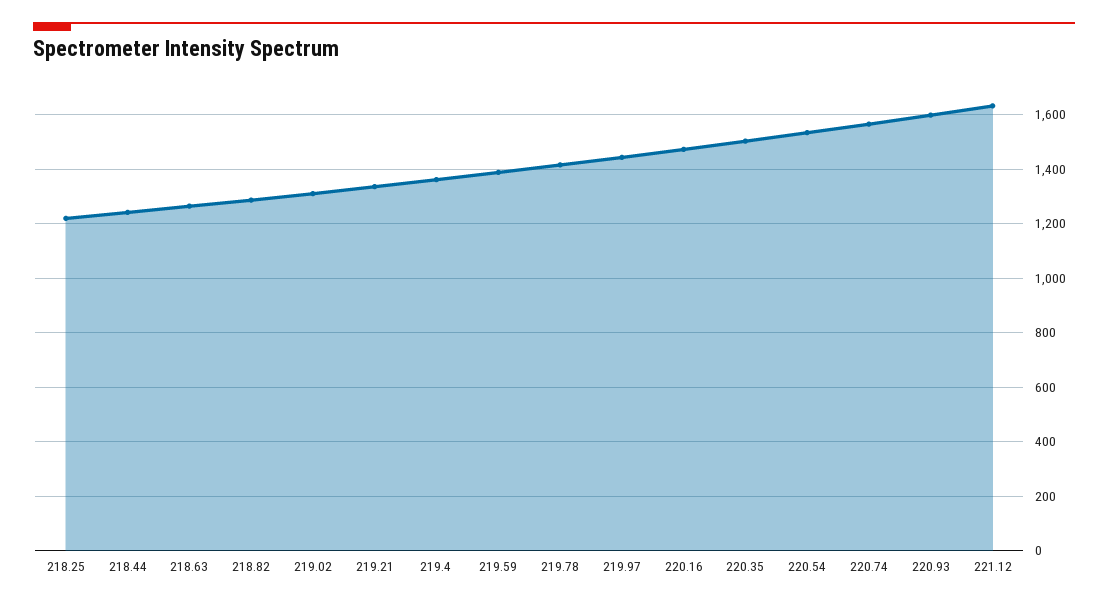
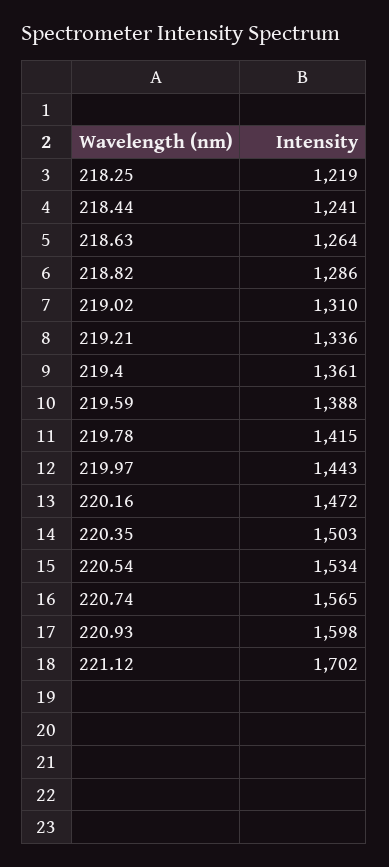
221.12: 1625 -> 1702

